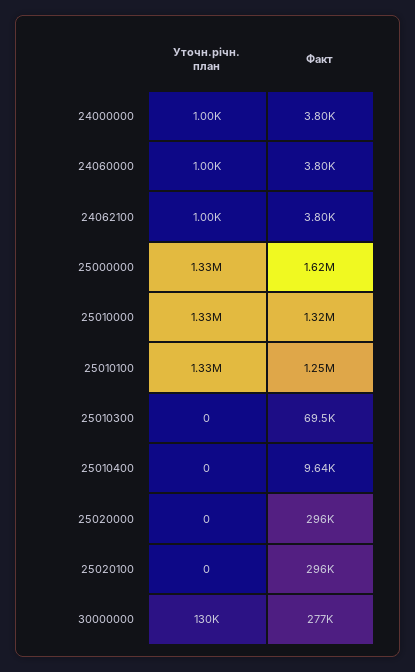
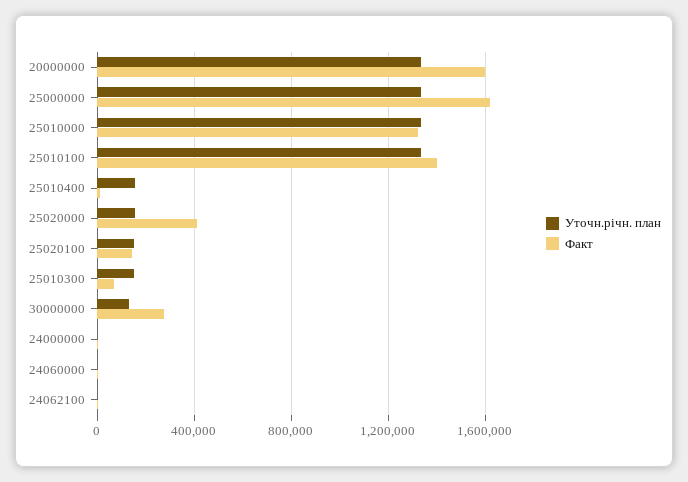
Факт, 25010100: 1250000 -> 1400000
Уточн.річн. план, 25010300: 0 -> 150000
Уточн.річн. план, 25010400: 0 -> 150000
Уточн.річн. план, 25020000: 0 -> 150000
Факт, 25020000: 296000 -> 400000
Уточн.річн. план, 25020100: 0 -> 150000
Факт, 25020100: 296000 -> 150000
Уточн.річн. план, 20000000: none -> 1350000
Факт, 20000000: none -> 1600000

